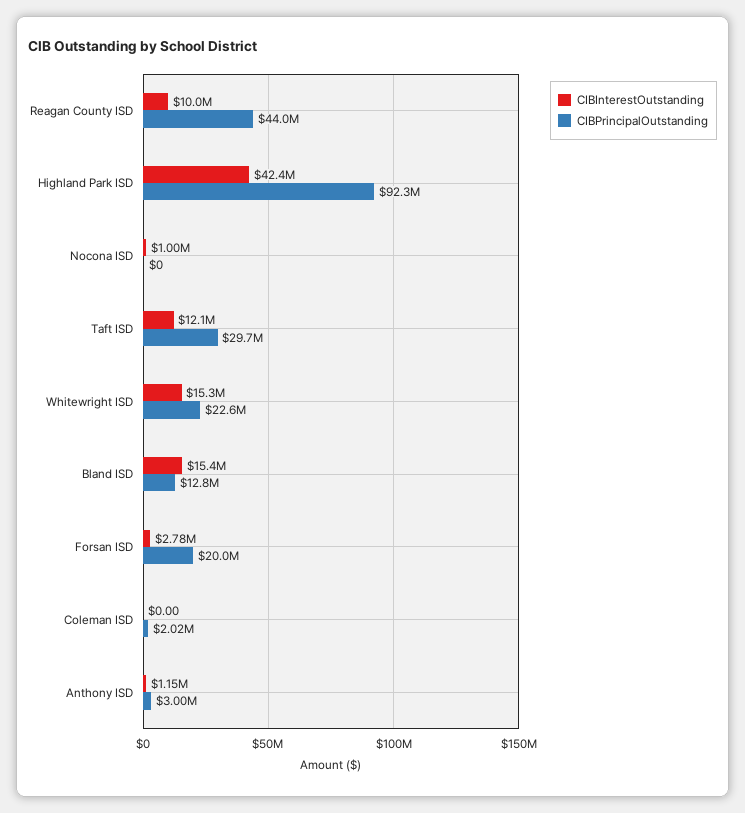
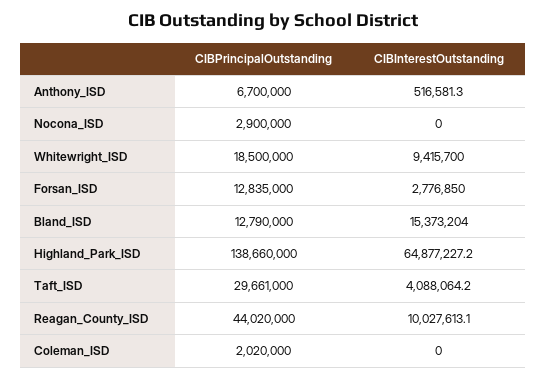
CIBInterestOutstanding, Highland Park ISD: 42400000 -> 64877227.2
CIBPrincipalOutstanding, Highland Park ISD: 92300000 -> 138660000
CIBInterestOutstanding, Nocona ISD: 1000000 -> 0
CIBPrincipalOutstanding, Nocona ISD: 0 -> 2900000
CIBInterestOutstanding, Taft ISD: 12100000 -> 4088064.2
CIBInterestOutstanding, Whitewright ISD: 15300000 -> 9415700
CIBPrincipalOutstanding, Whitewright ISD: 22600000 -> 18500000
CIBPrincipalOutstanding, Forsan ISD: 20000000 -> 12835000
CIBInterestOutstanding, Anthony ISD: 1150000 -> 516581.3
CIBPrincipalOutstanding, Anthony ISD: 3000000 -> 6700000

